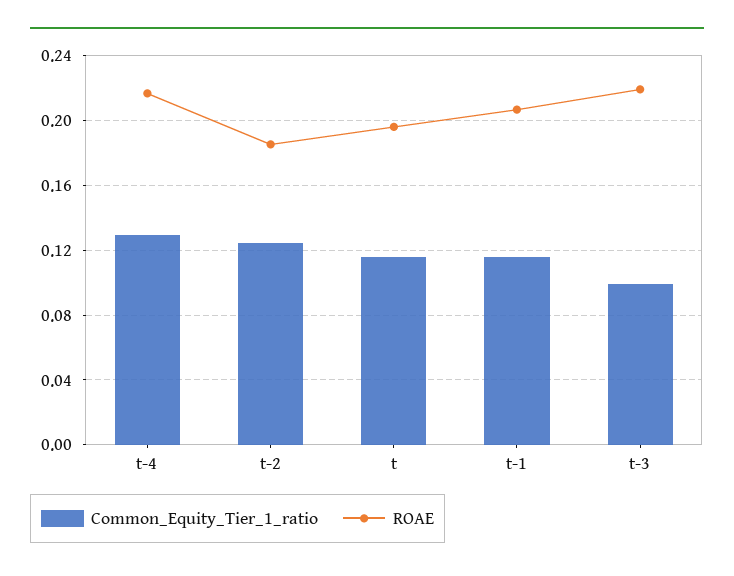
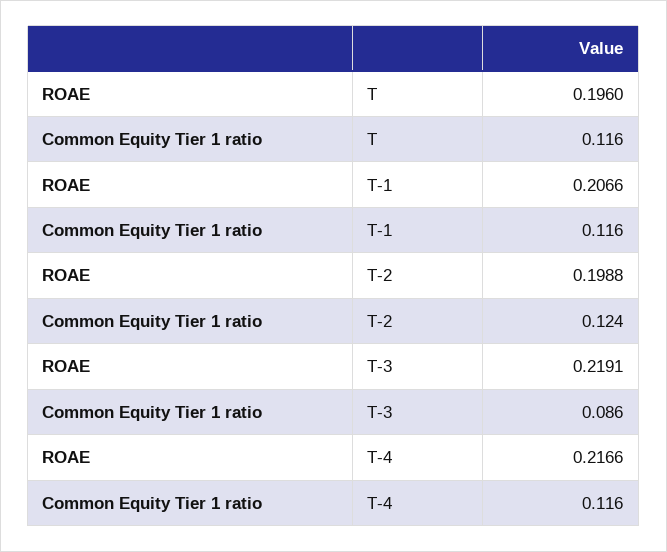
Common_Equity_Tier_1_ratio, t-4: 0.13 -> 0.116
ROAE, t-2: 0.185 -> 0.1988
Common_Equity_Tier_1_ratio, t-3: 0.1 -> 0.086

